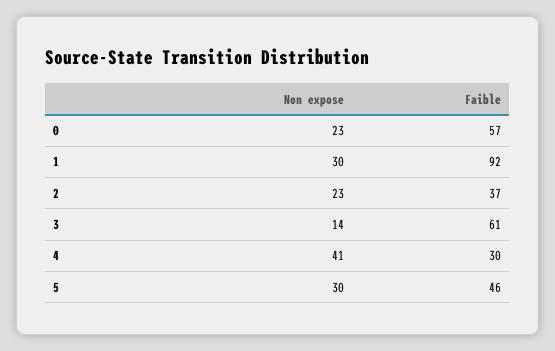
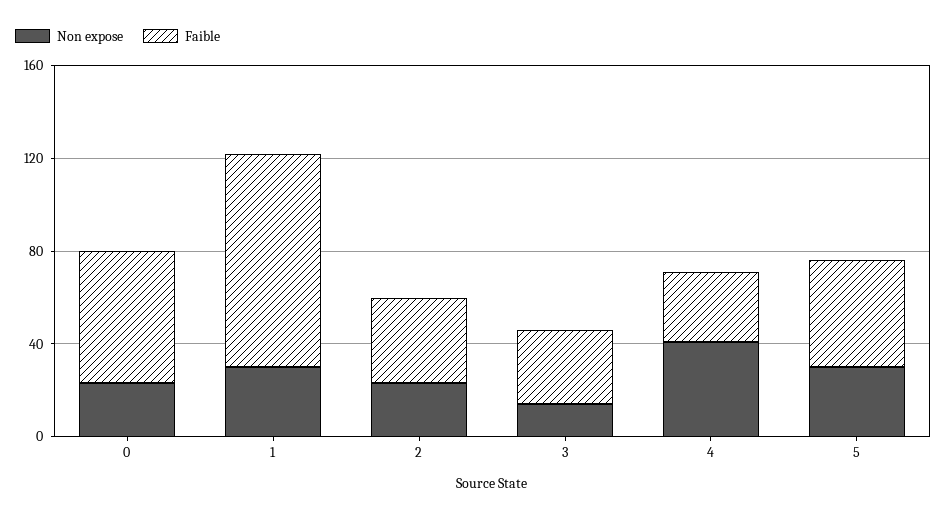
Faible, 3: 61 -> 30

